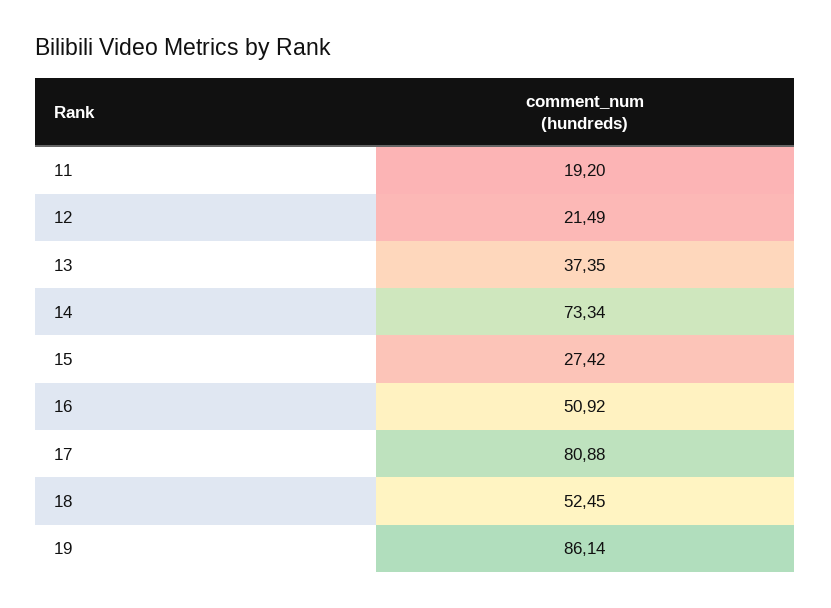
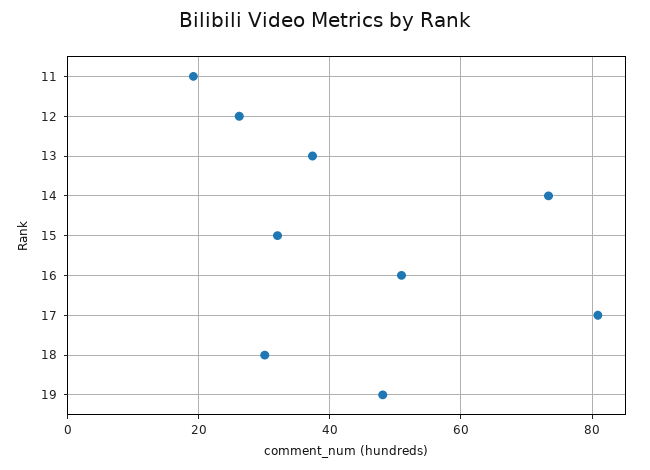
12: 21.49 -> 26
15: 27.42 -> 32
18: 52.45 -> 30
19: 86.14 -> 48

